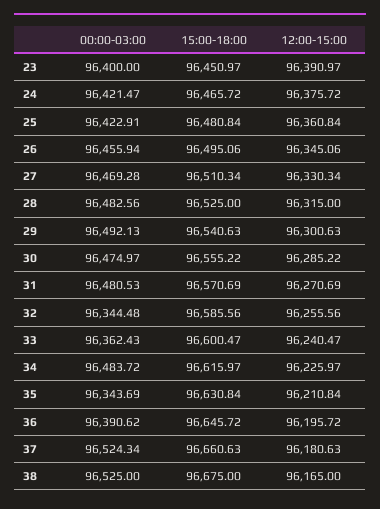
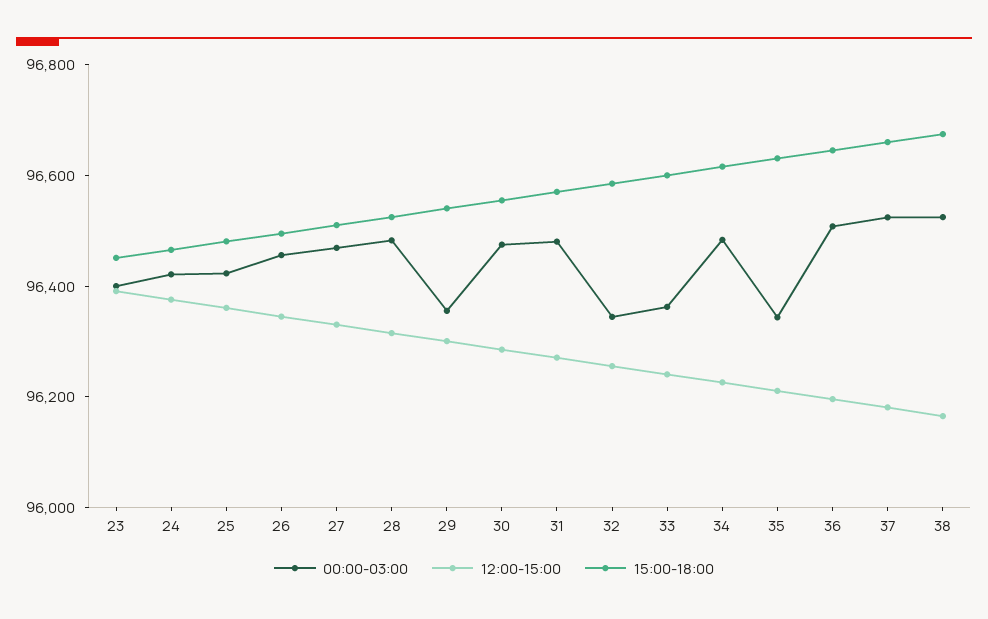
00:00-03:00, 29: 96492.13 -> 96350
00:00-03:00, 36: 96390.62 -> 96500

